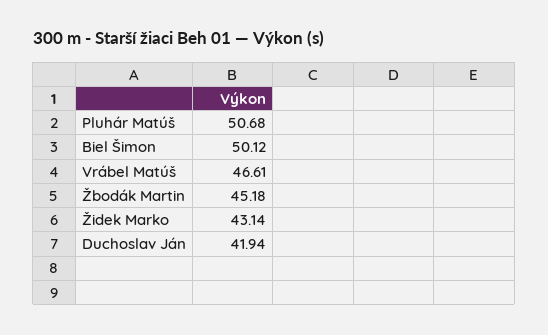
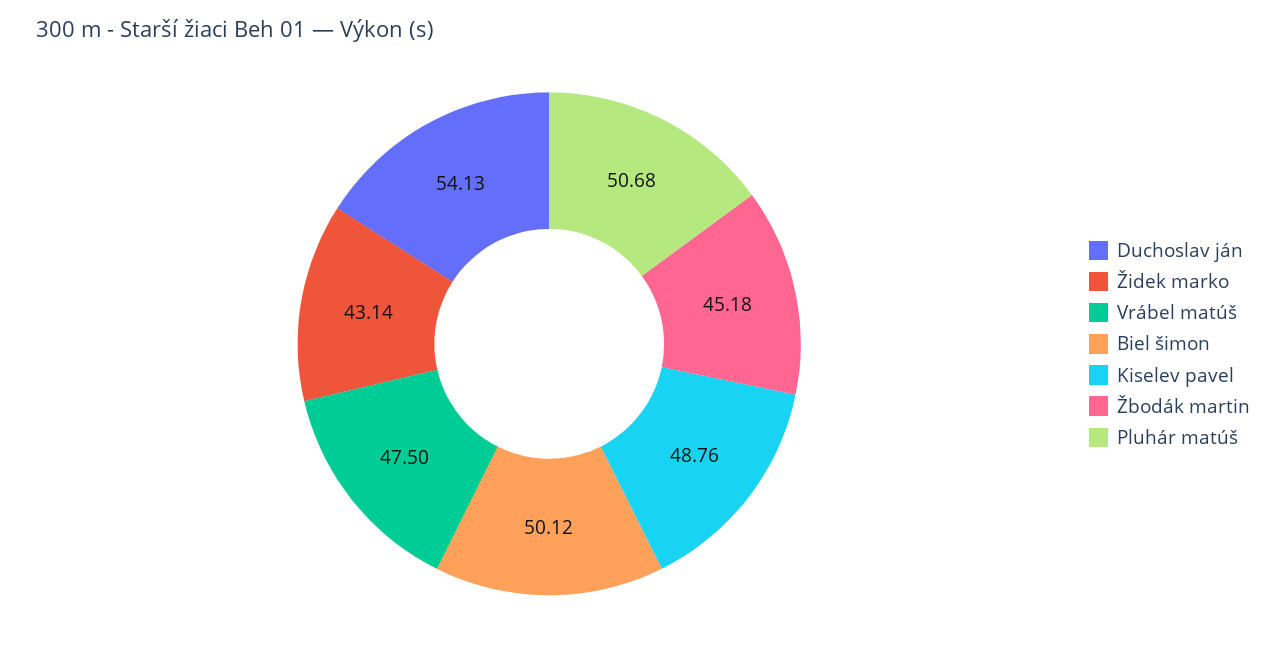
Vrábel Matúš: 46.61 -> 47.5
Duchoslav Ján: 41.94 -> 54.13
Kiselev pavel: none -> 48.76

